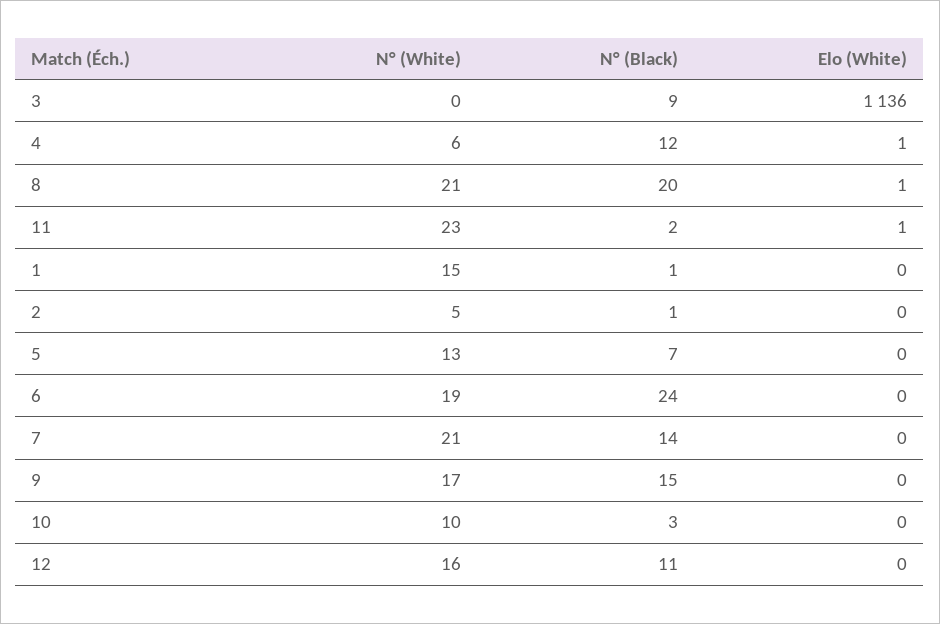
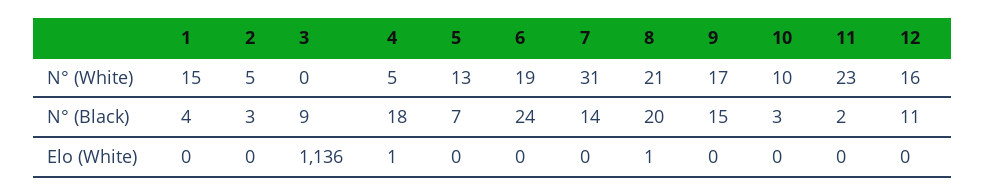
N° (White), 4: 6 -> 5
N° (Black), 4: 12 -> 18
Elo (White), 11: 1 -> 0
N° (Black), 1: 1 -> 4
N° (Black), 2: 1 -> 3
N° (White), 7: 21 -> 31

